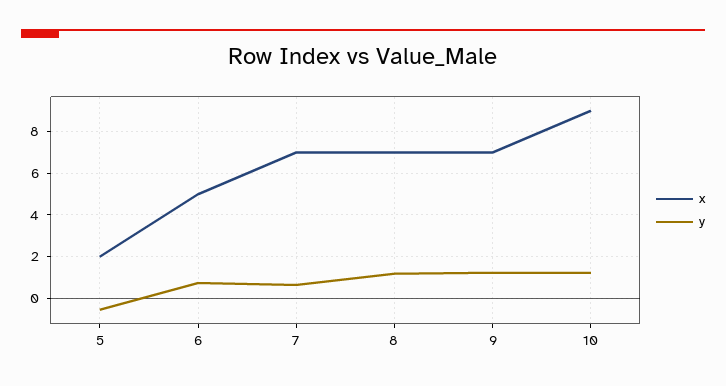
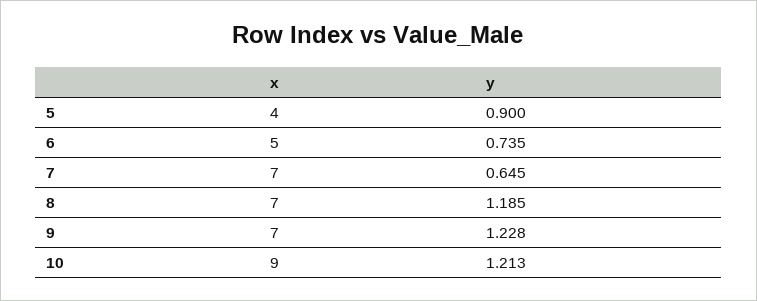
x, 5: 2 -> 4
y, 5: -0.5 -> 0.9

